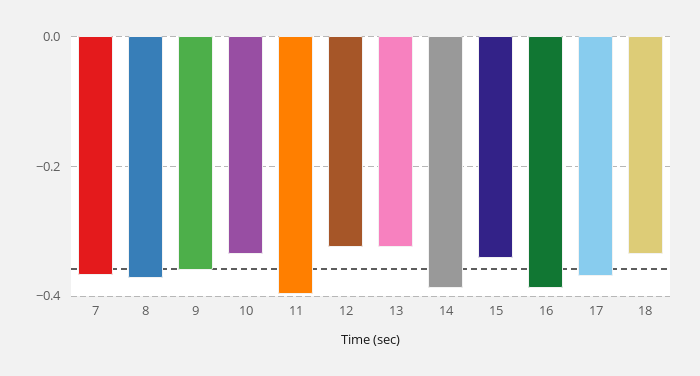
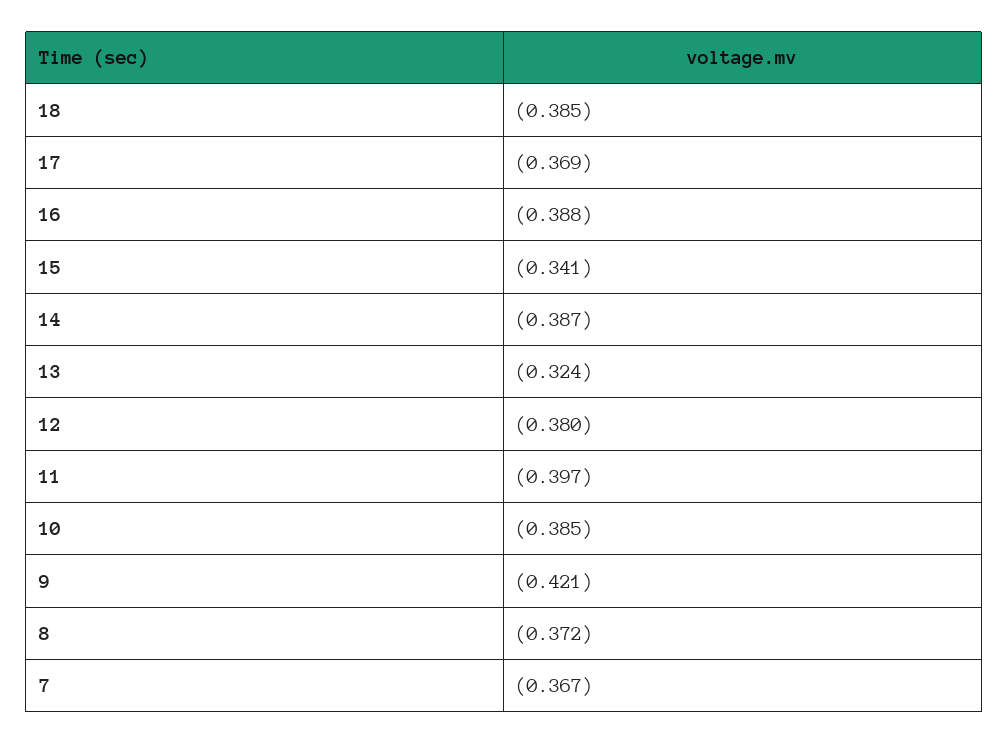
9: -0.36 -> -0.421
10: -0.34 -> -0.385
12: -0.32 -> -0.38
18: -0.34 -> -0.385

